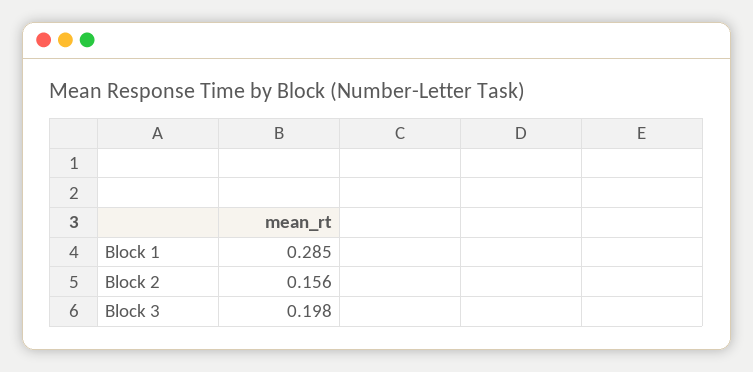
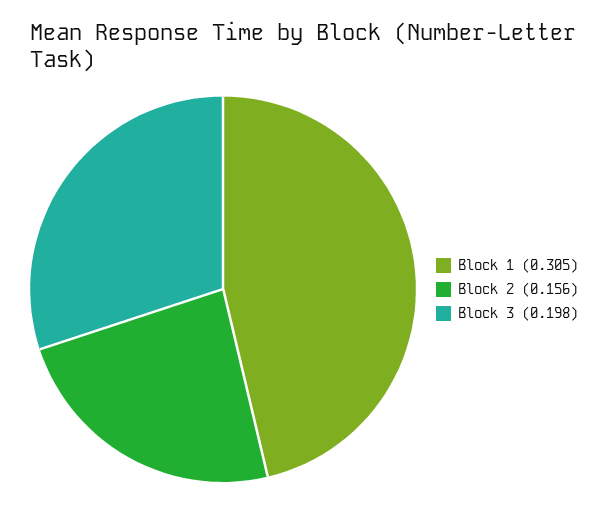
Block 1: 0.285 -> 0.305

